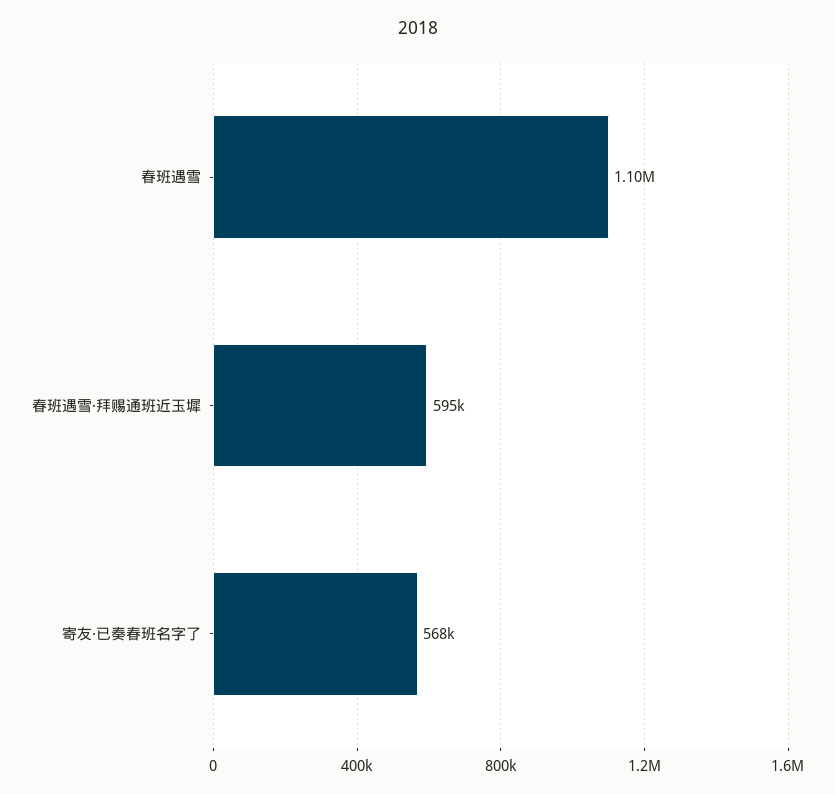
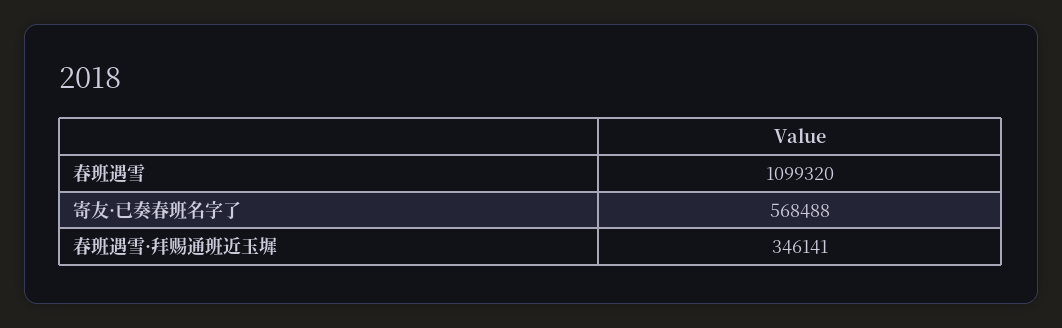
春班遇雪·拜赐通班近玉墀: 595000 -> 346141

